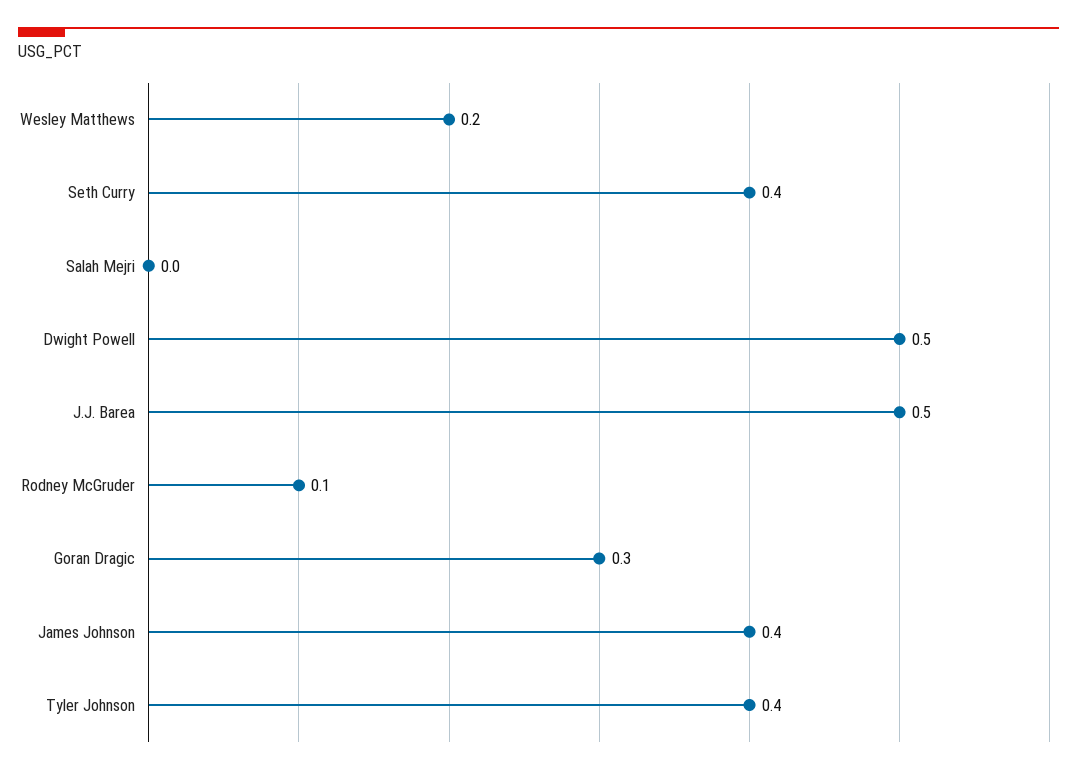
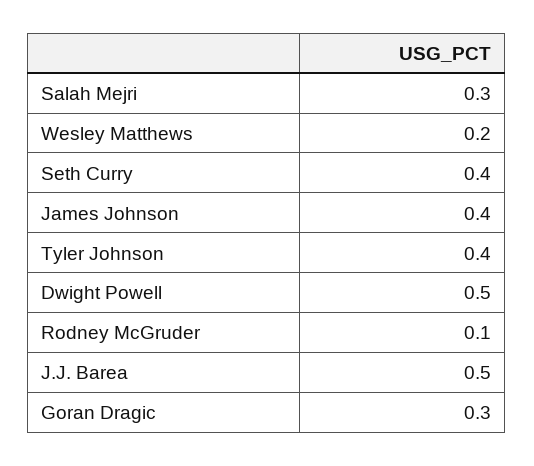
Salah Mejri: 0 -> 0.3

